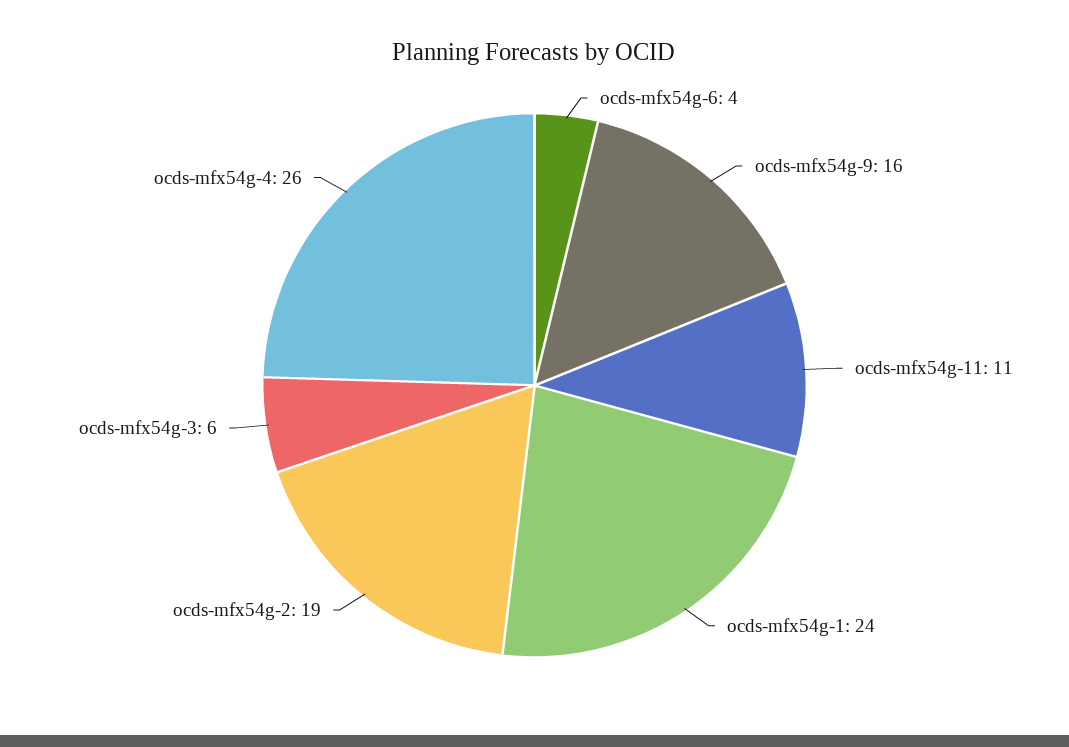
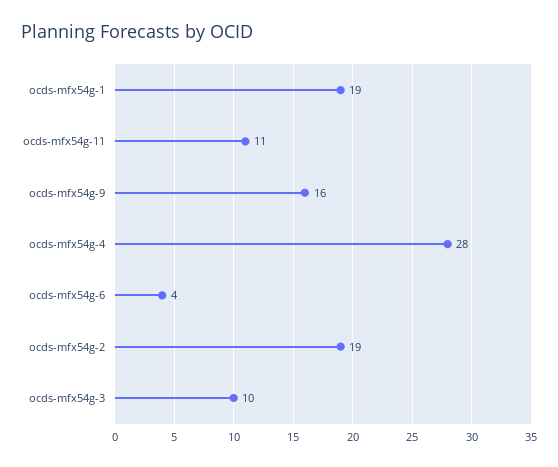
ocds-mfx54g-1: 24 -> 19
ocds-mfx54g-3: 6 -> 10
ocds-mfx54g-4: 26 -> 28

